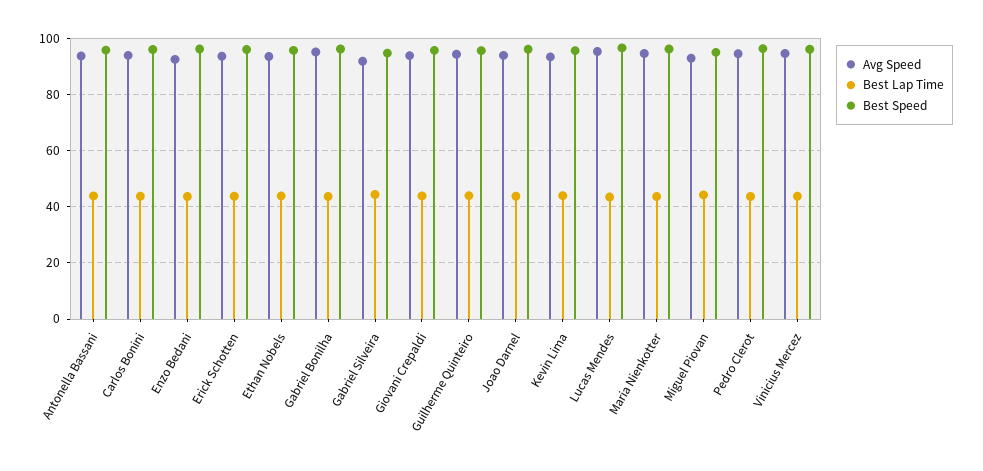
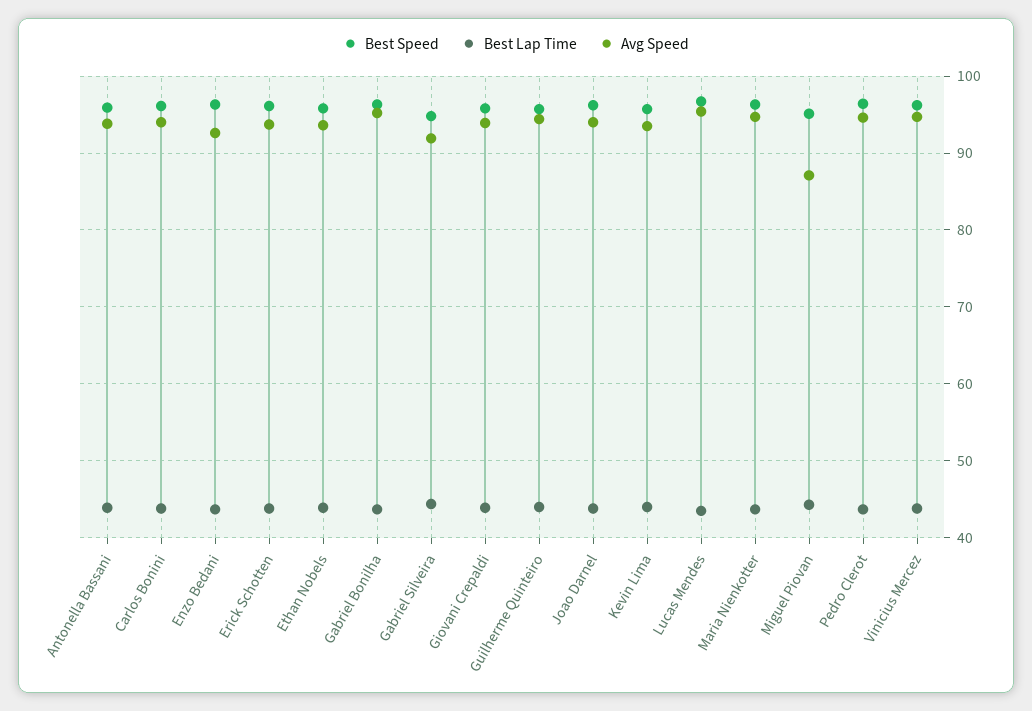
Avg Speed, Miguel Piovan: 92.5 -> 87

